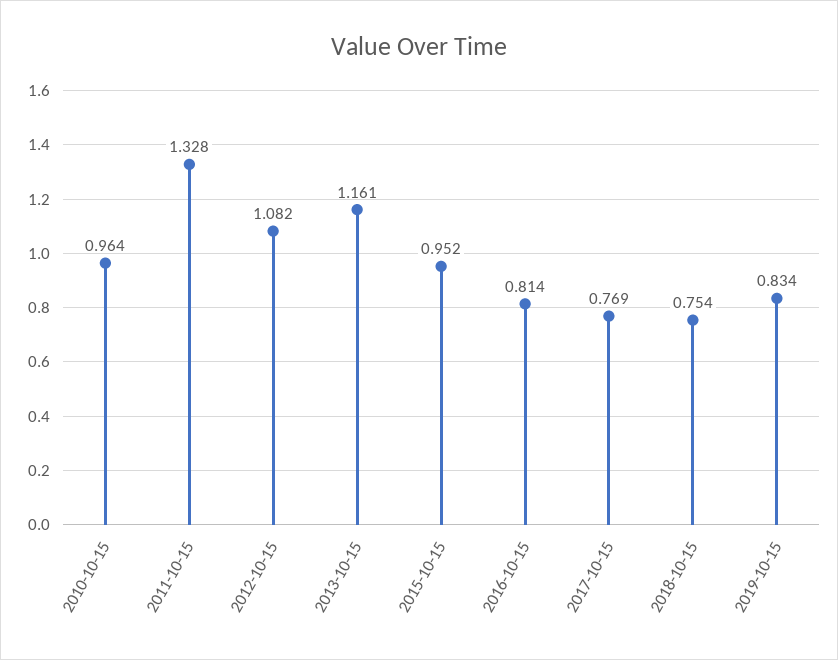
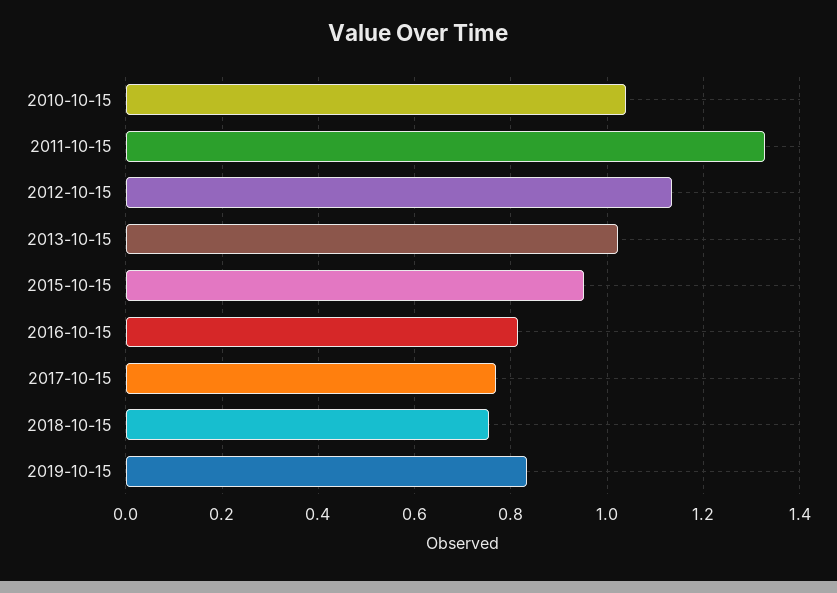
2010-10-15: 0.964 -> 1.04
2012-10-15: 1.082 -> 1.14
2013-10-15: 1.161 -> 1.02

